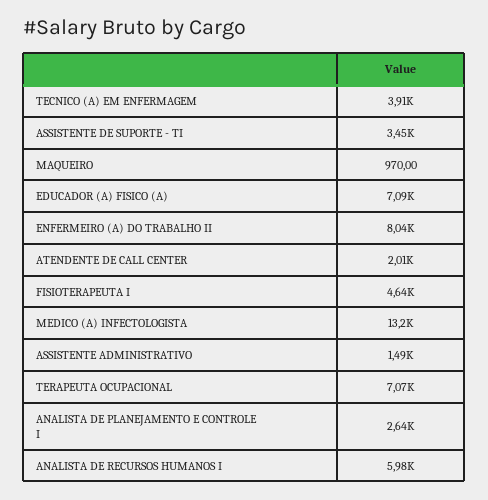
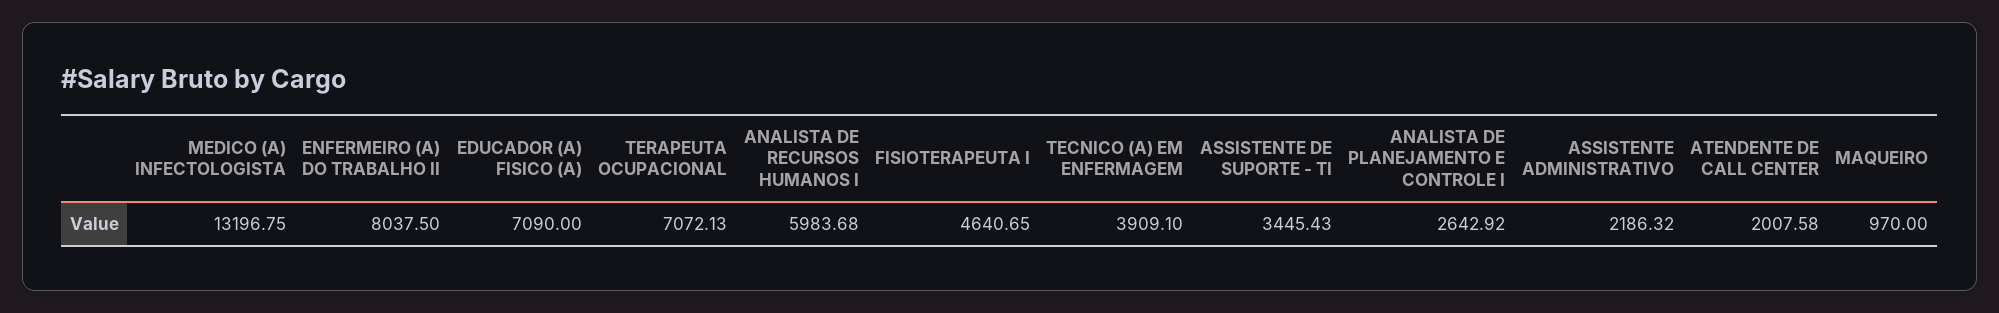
ASSISTENTE ADMINISTRATIVO: 1490 -> 2186.32

